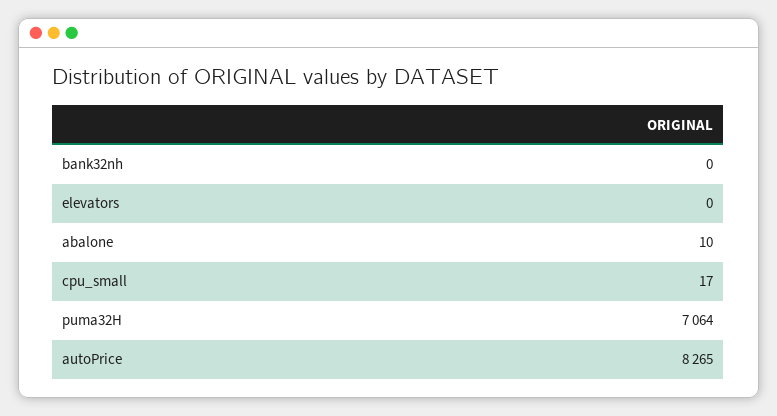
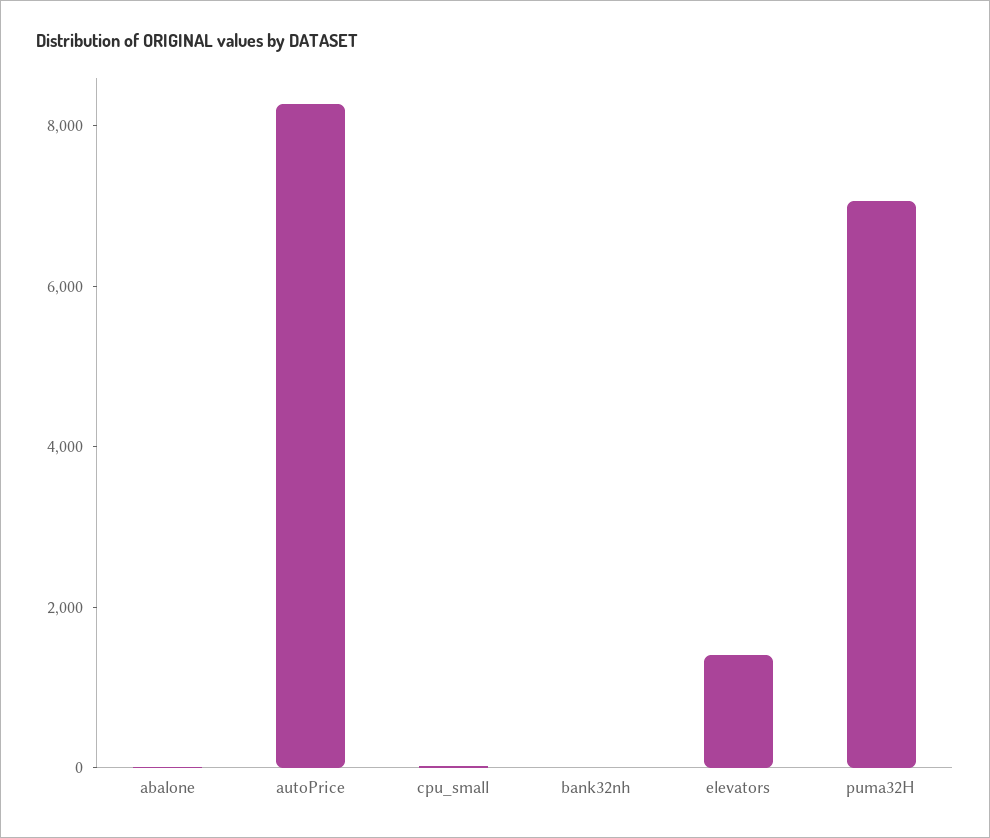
elevators: 0 -> 1500

